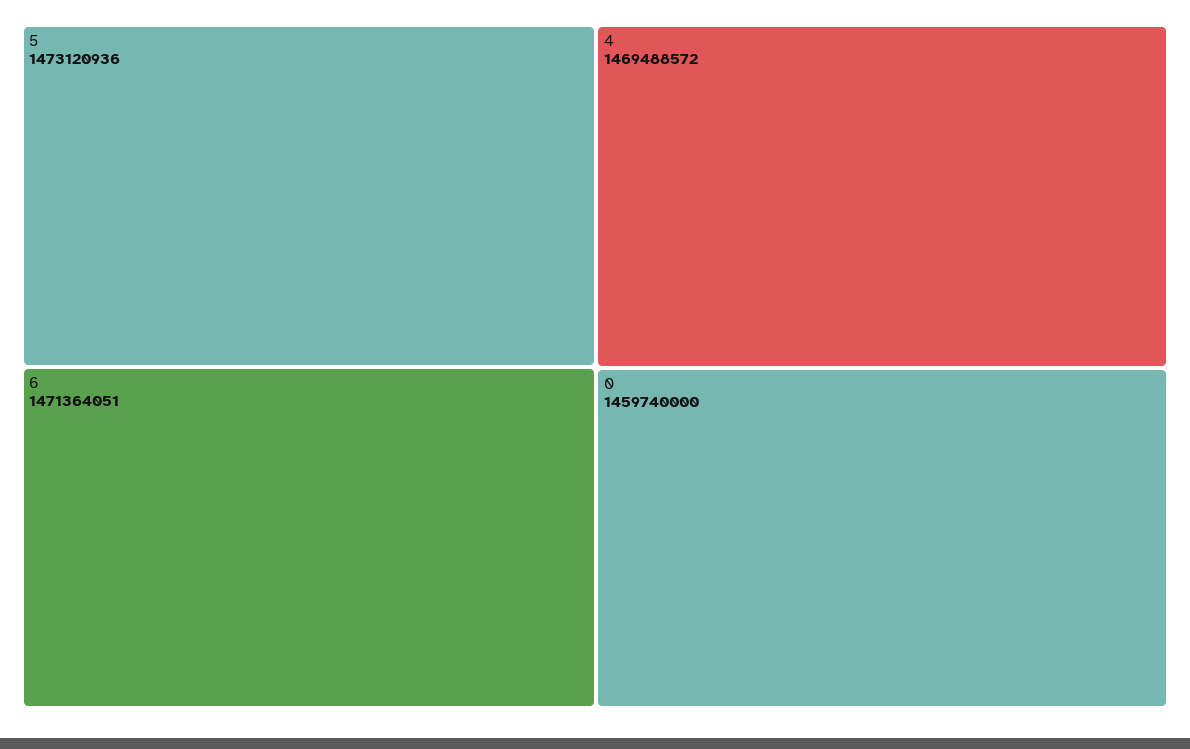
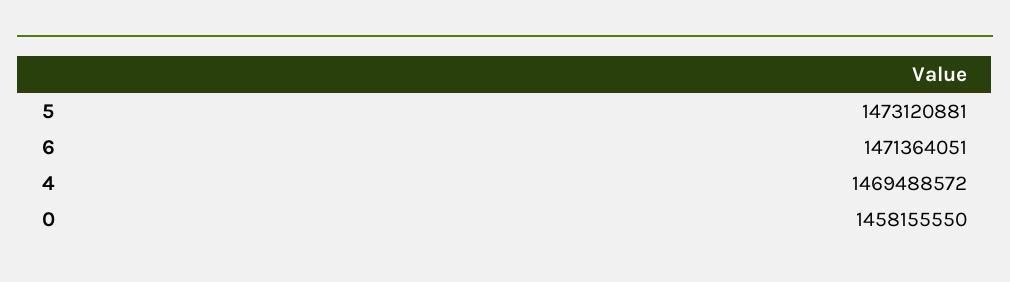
5: 1473120936 -> 1473120881
0: 1459740000 -> 1458155550

